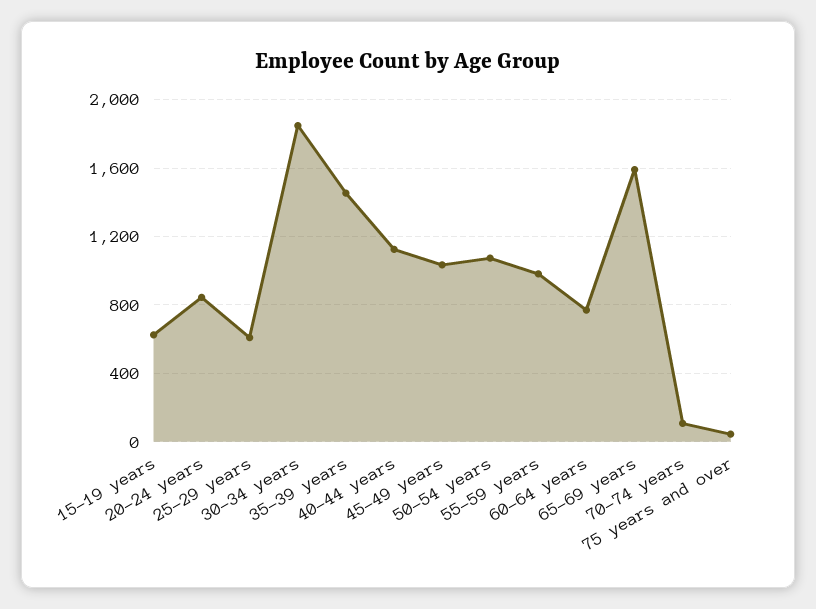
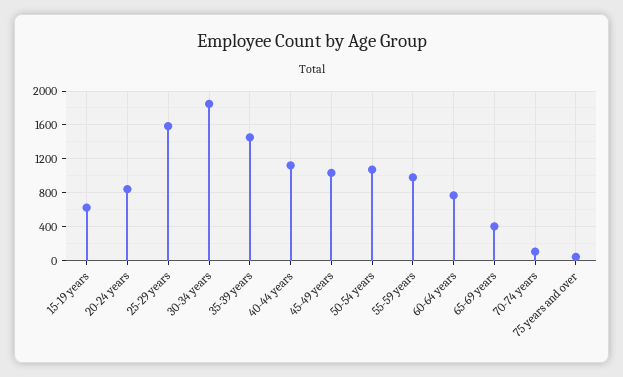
25-29 years: 600 -> 1600
65-69 years: 1600 -> 400

